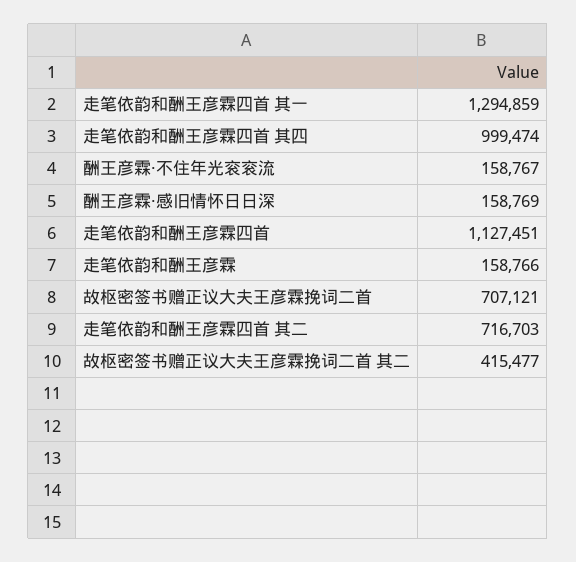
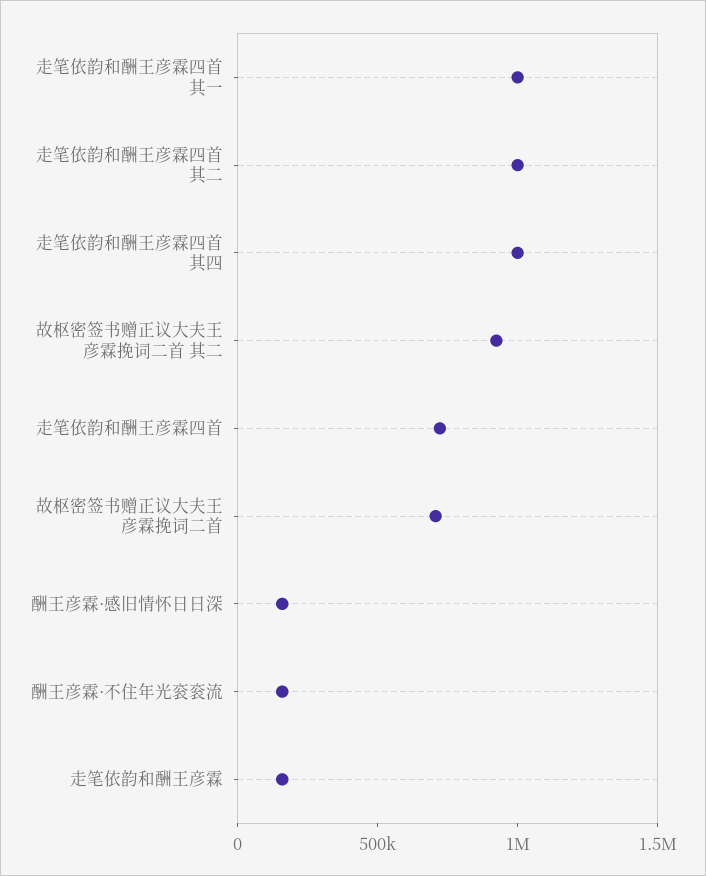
走笔依韵和酬王彦霖四首 其一: 1294859 -> 1000000
走笔依韵和酬王彦霖四首: 1127451 -> 700000
走笔依韵和酬王彦霖四首 其二: 716703 -> 1000000
故枢密签书赠正议大夫王彦霖挽词二首 其二: 415477 -> 900000

